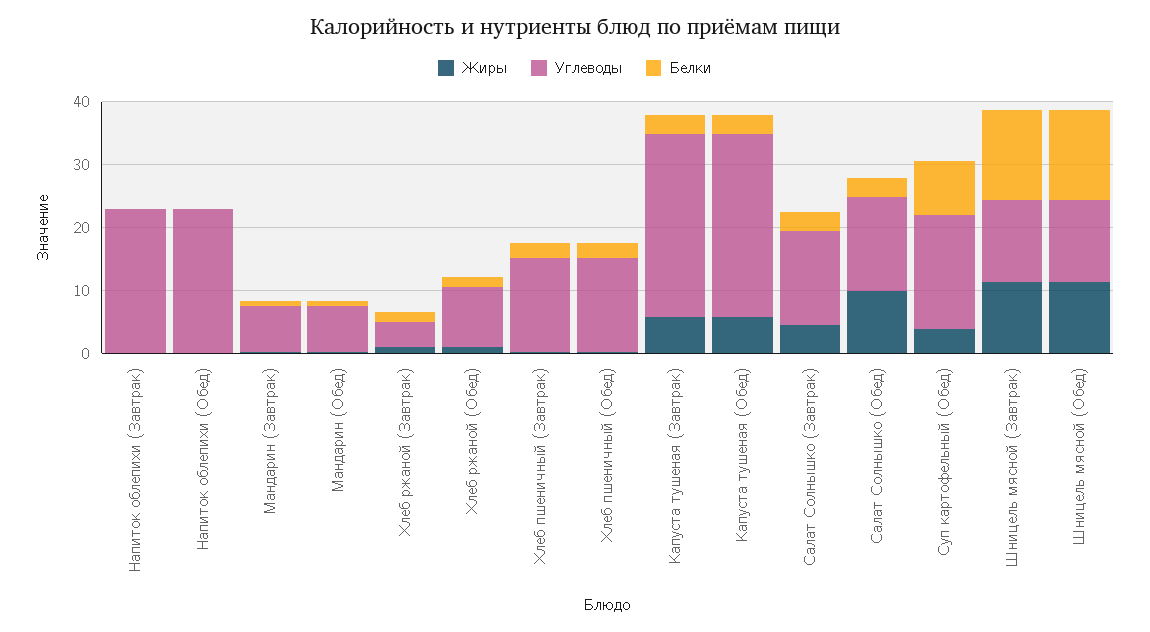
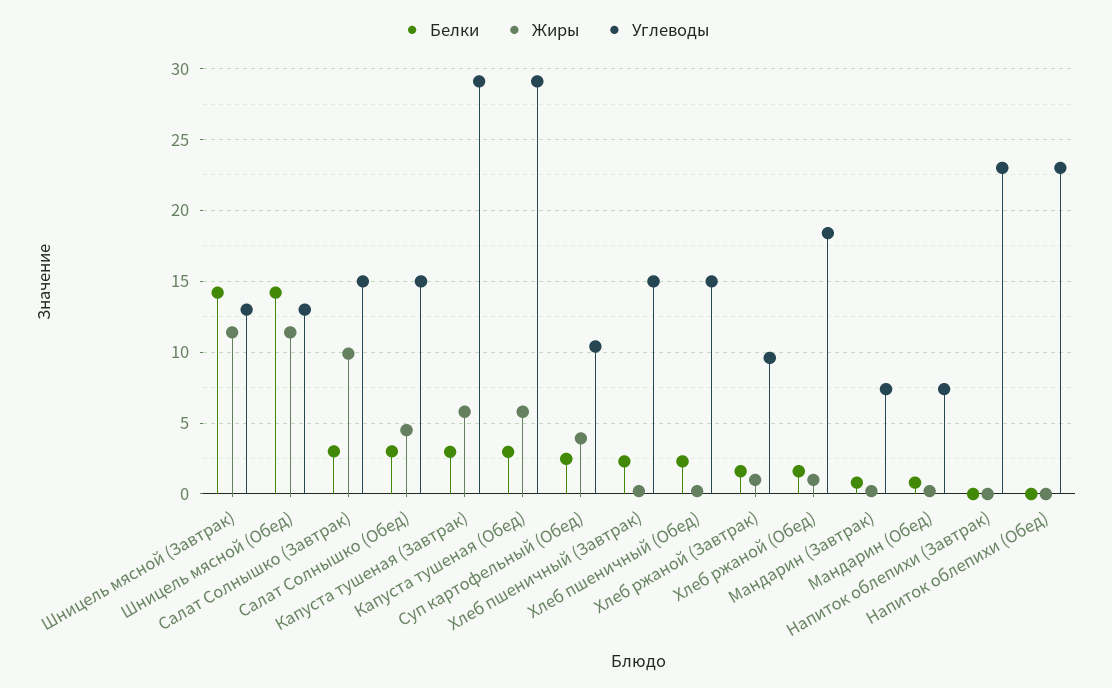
Углеводы, Хлеб ржаной (Завтрак): 4 -> 9.5
Углеводы, Хлеб ржаной (Обед): 10 -> 18.5
Жиры, Салат Солнышко (Завтрак): 4 -> 10
Жиры, Салат Солнышко (Обед): 10 -> 4.5
Углеводы, Суп картофельный (Обед): 18 -> 10.5
Белки, Суп картофельный (Обед): 8 -> 2.5

